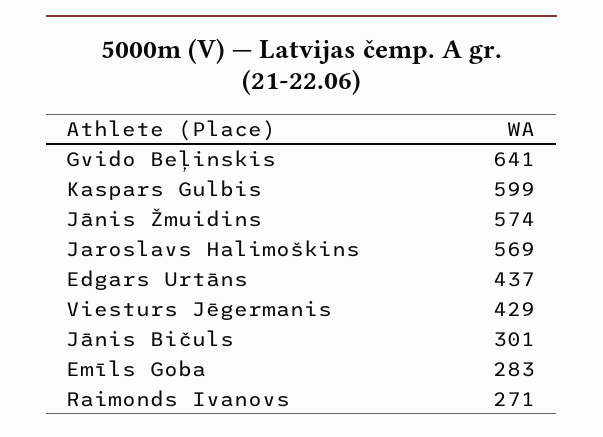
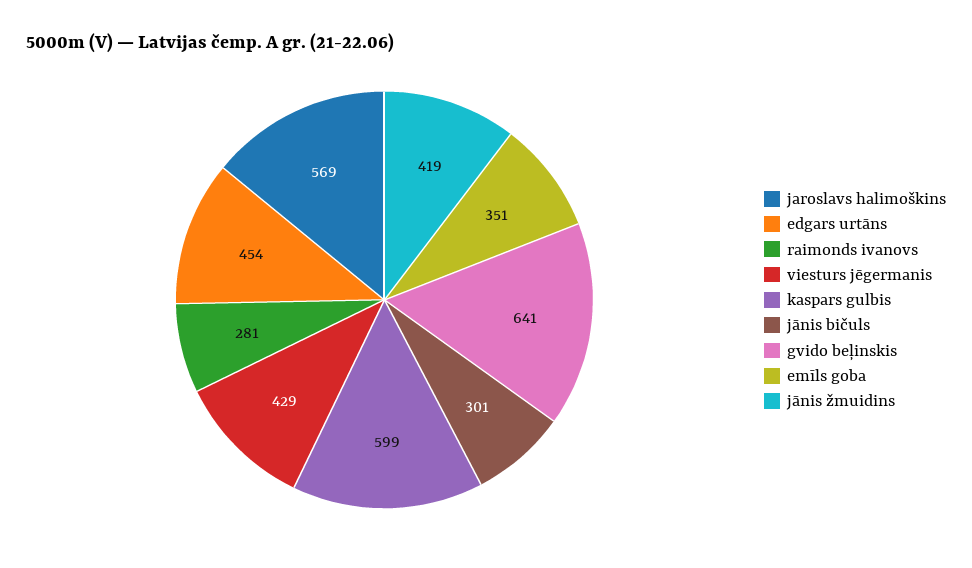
Jānis Žmuidins: 574 -> 419
Edgars Urtāns: 437 -> 454
Emīls Goba: 283 -> 351
Raimonds Ivanovs: 271 -> 281

